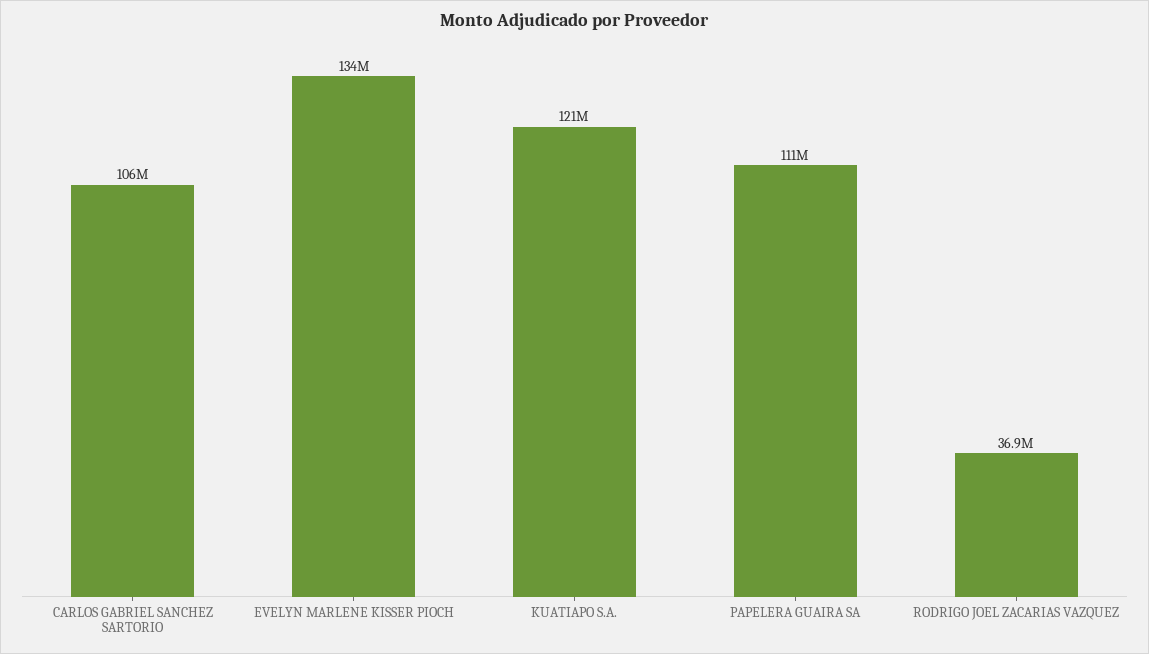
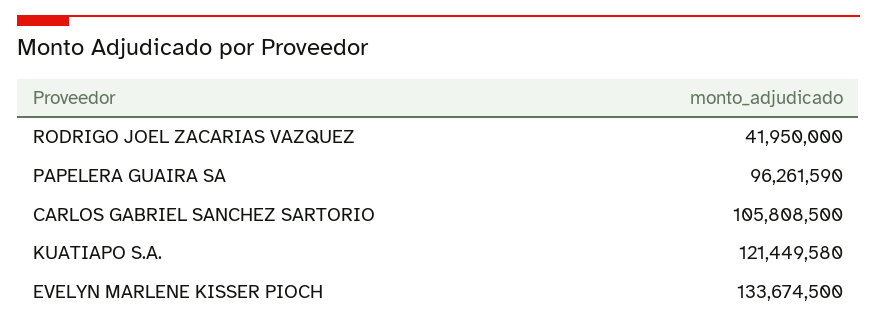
PAPELERA GUAIRA SA: 111000000 -> 96261590
RODRIGO JOEL ZACARIAS VAZQUEZ: 36900000 -> 41950000

